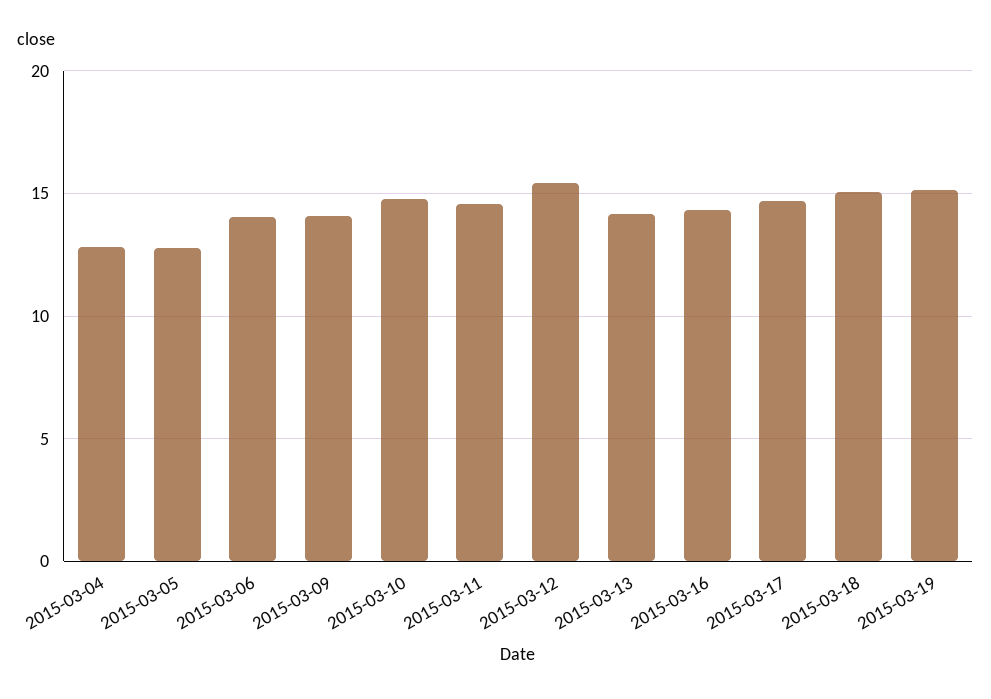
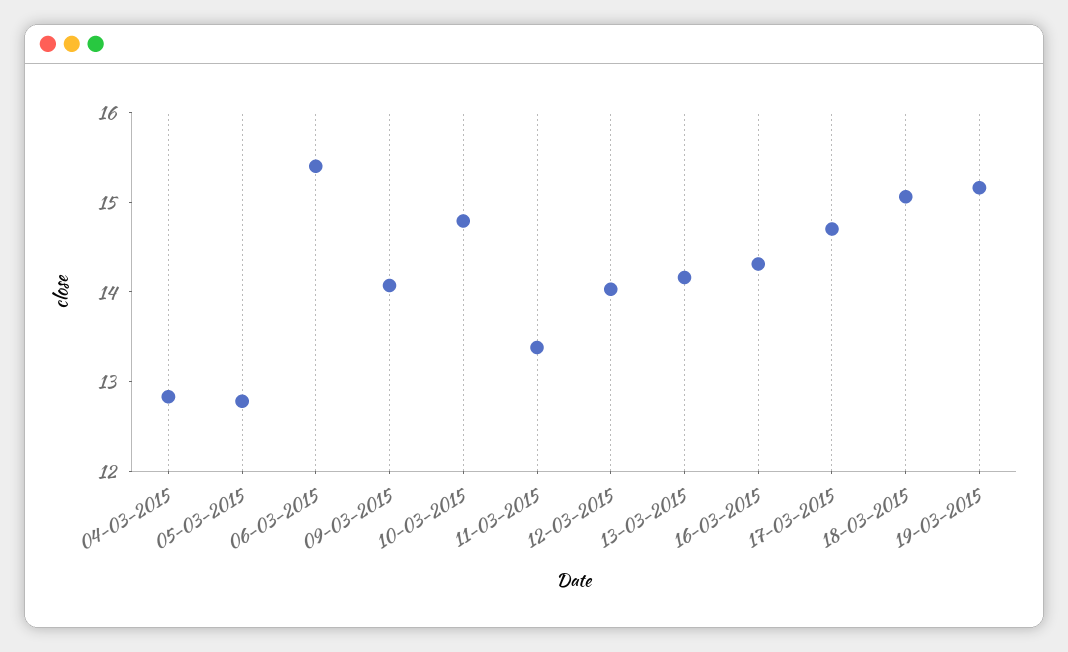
2015-03-06: 14 -> 15.4
2015-03-11: 14.5 -> 13.4
2015-03-12: 15.5 -> 14

